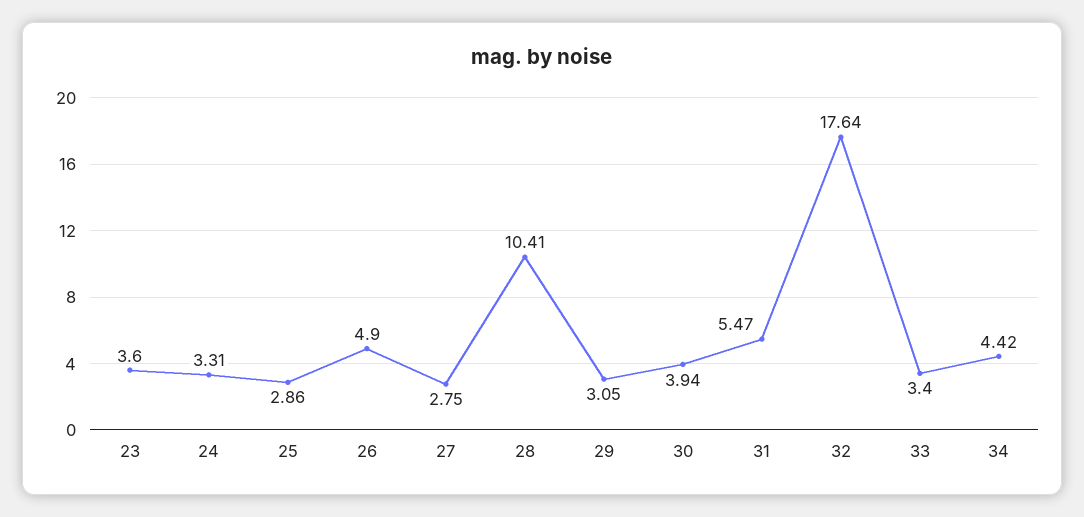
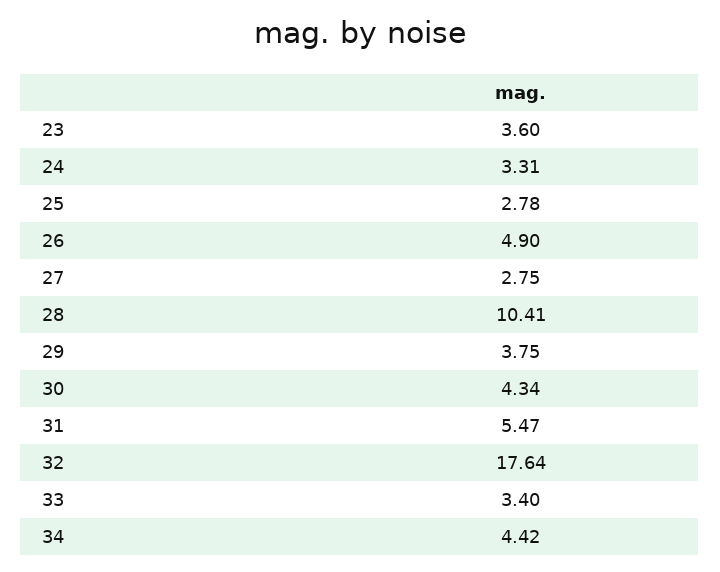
25: 2.86 -> 2.78
29: 3.05 -> 3.75
30: 3.94 -> 4.34

